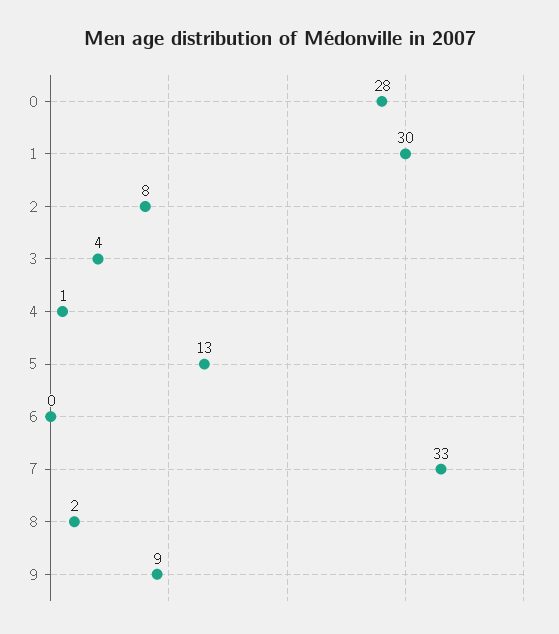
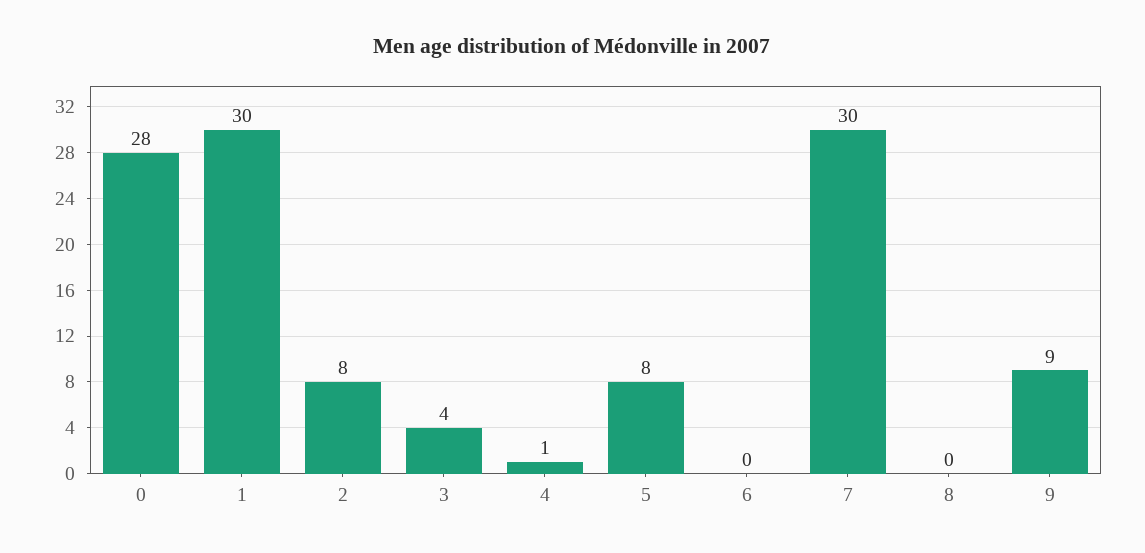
5: 13 -> 8
7: 33 -> 30
8: 2 -> 0

